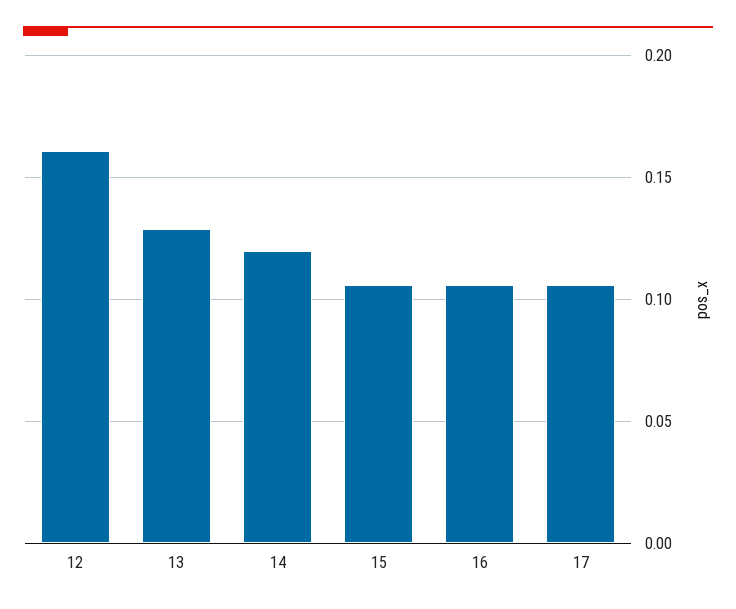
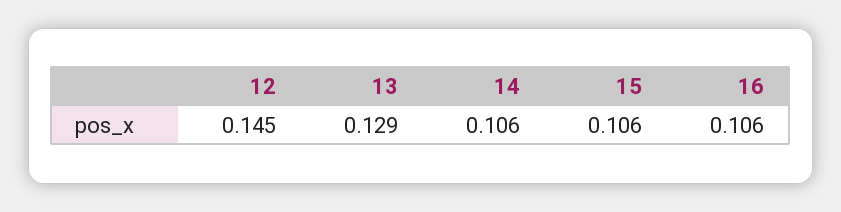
12: 0.16 -> 0.145
14: 0.12 -> 0.106
17: 0.105 -> none

